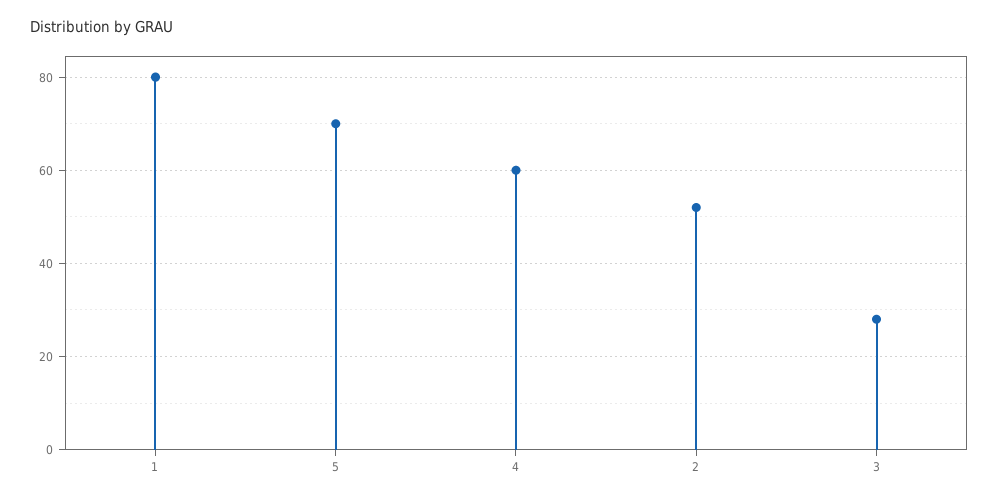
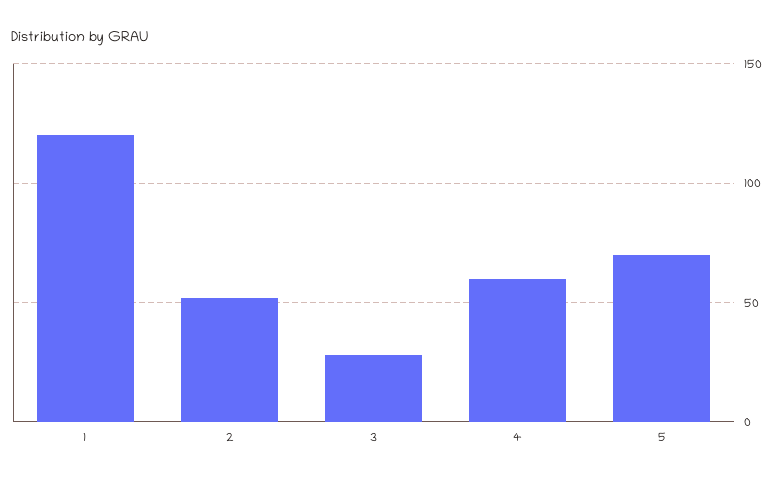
1: 80 -> 120

